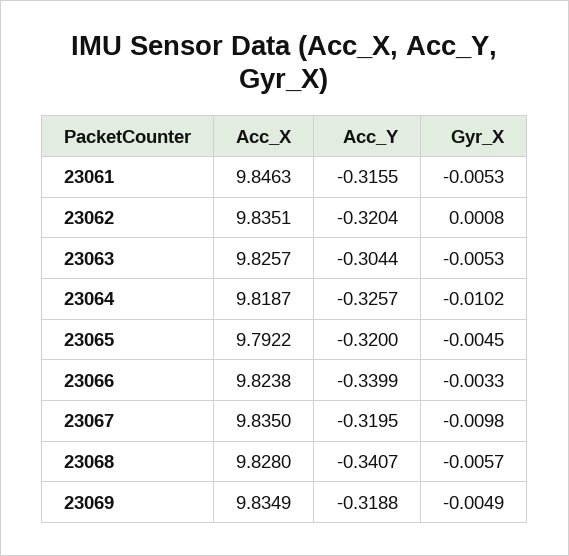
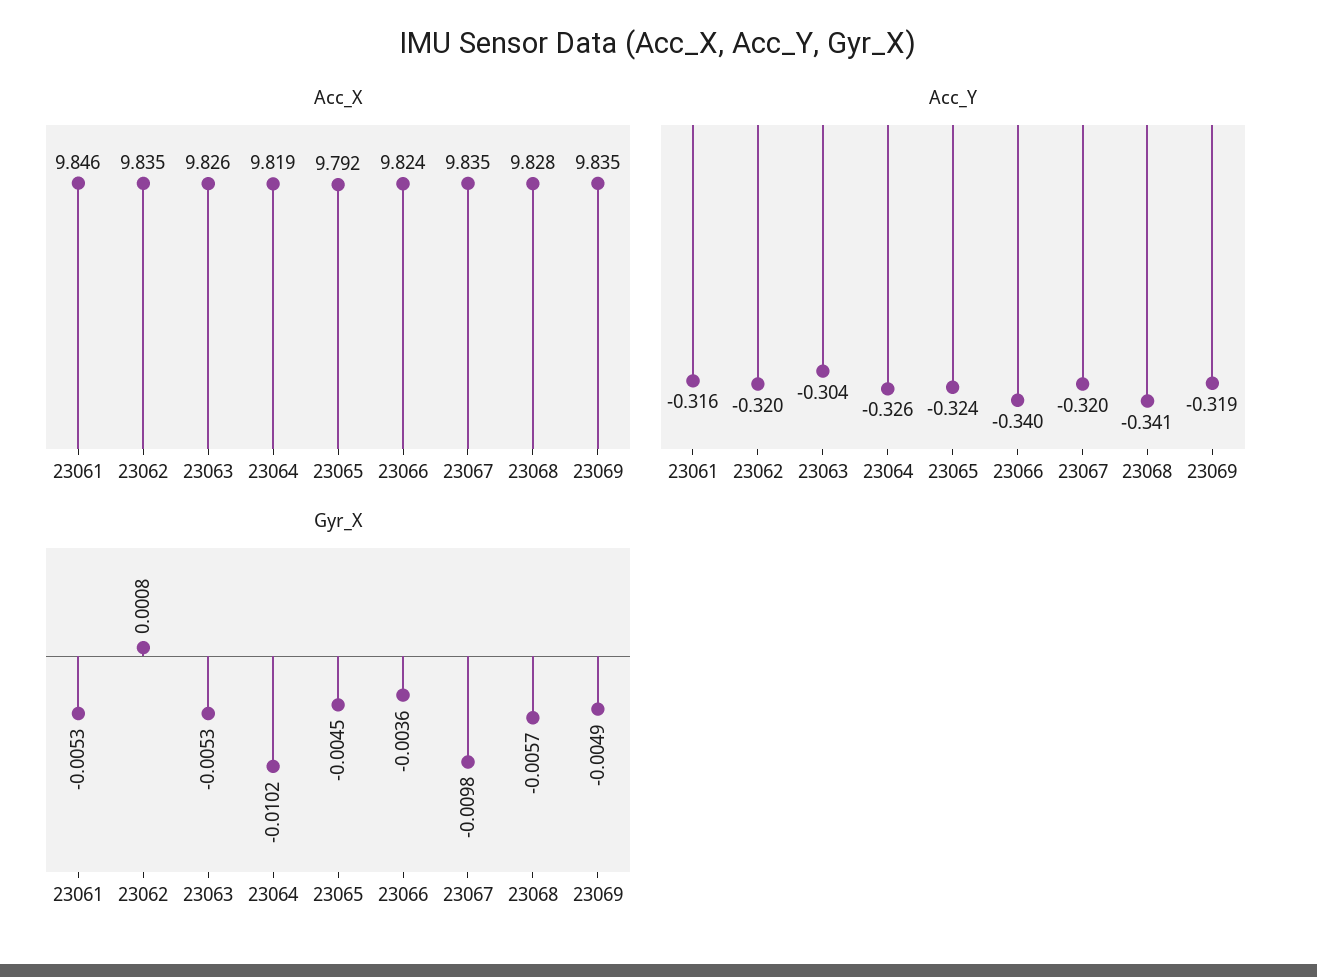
Acc_Y, 23065: -0.32 -> -0.324
Gyr_X, 23066: -0.0033 -> -0.0036

